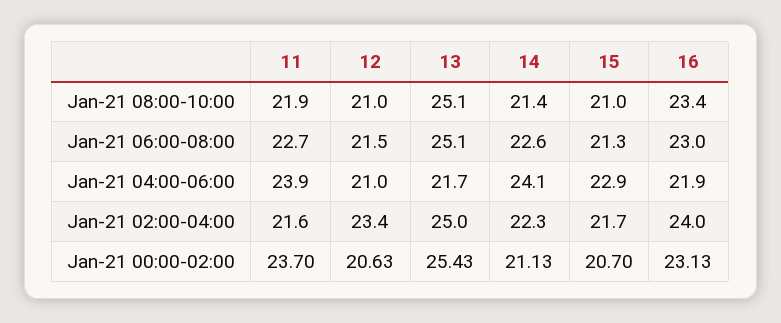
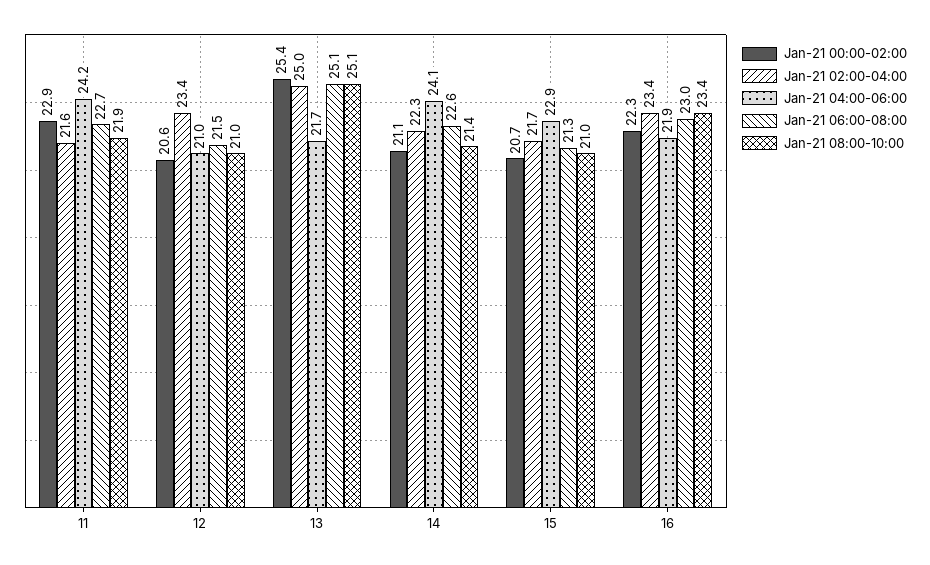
Jan-21 04:00-06:00, 11: 23.9 -> 24.2
Jan-21 02:00-04:00, 16: 24 -> 23.4
Jan-21 00:00-02:00, 11: 23.7 -> 22.9
Jan-21 00:00-02:00, 16: 23.13 -> 22.3

